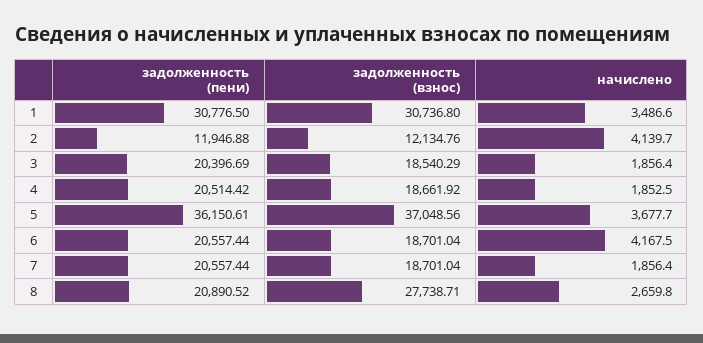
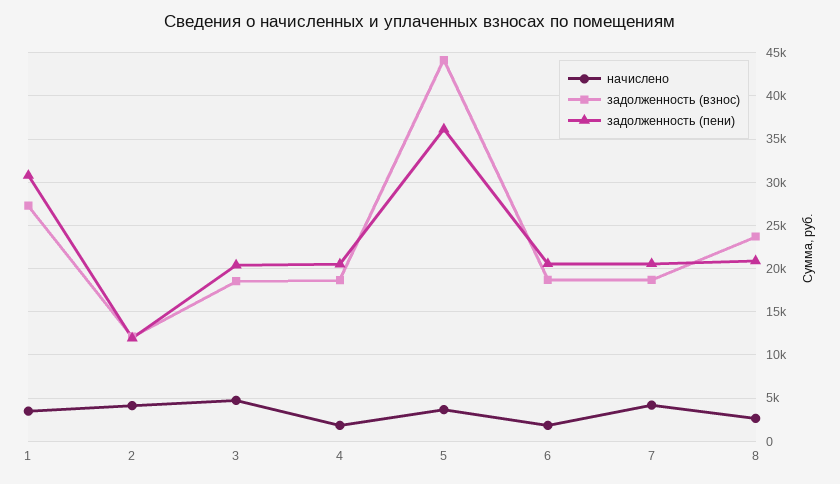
задолженность (взнос), 1: 30736.8 -> 27000
начислено, 3: 1856.4 -> 5000
задолженность (взнос), 5: 37048.56 -> 44000
начислено, 6: 4167.5 -> 2000
начислено, 7: 1856.4 -> 4000
задолженность (взнос), 8: 27738.71 -> 24000

